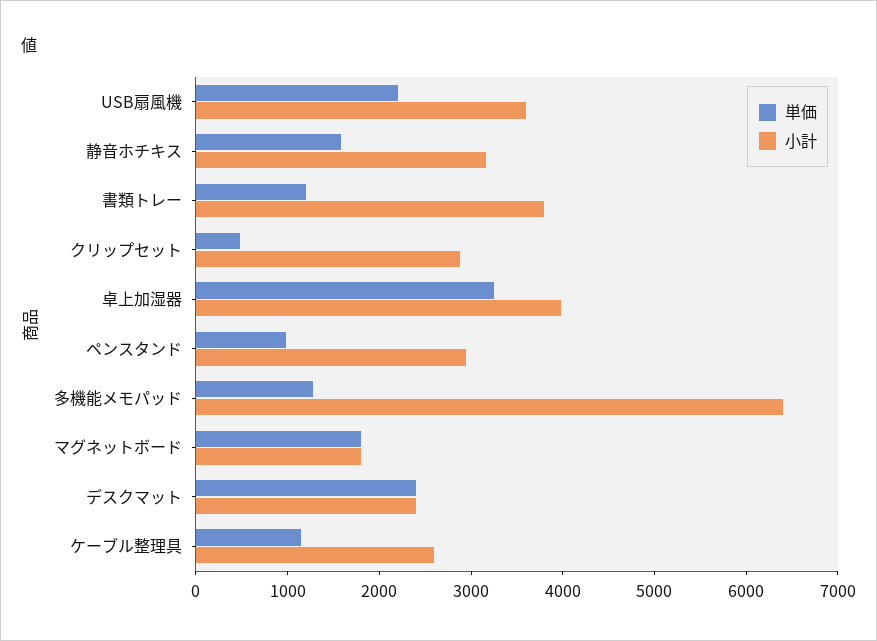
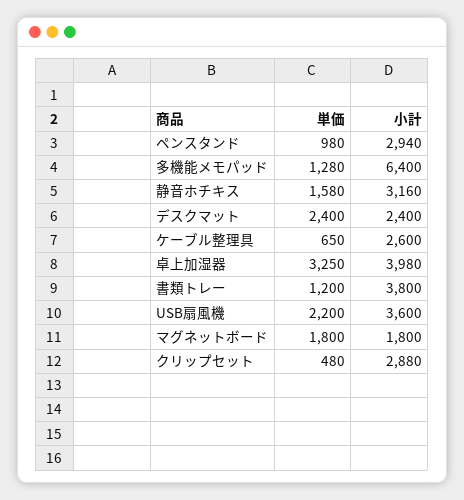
単価, ケーブル整理具: 1200 -> 650

